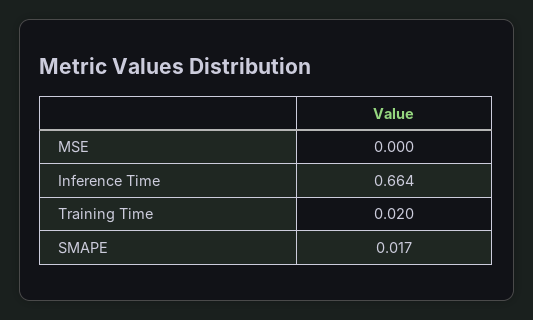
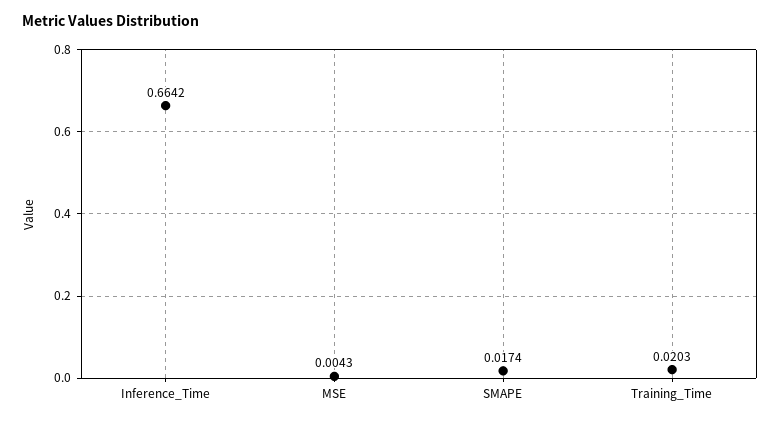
MSE: 0 -> 0.0043

